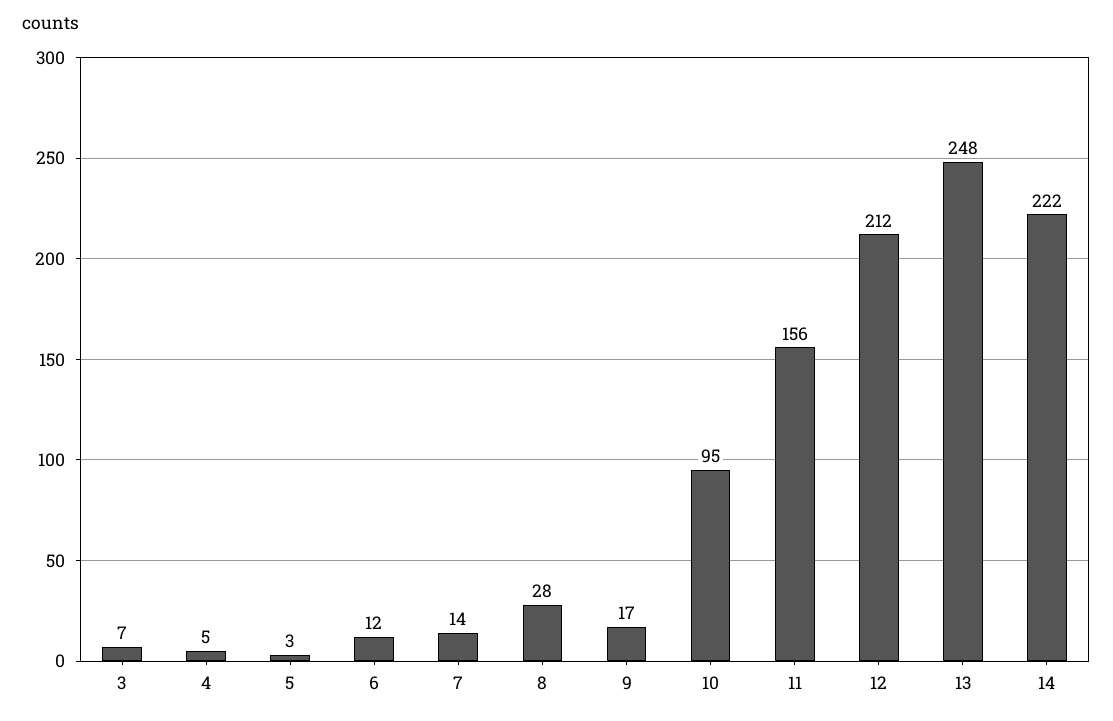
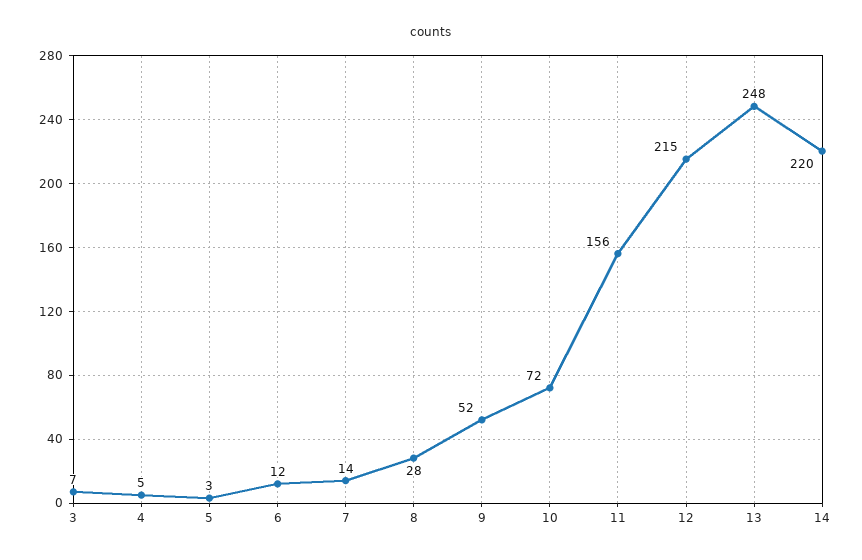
9: 17 -> 52
10: 95 -> 72
12: 212 -> 215
14: 222 -> 220

